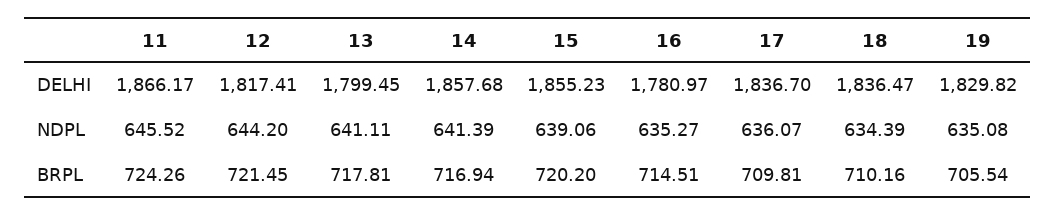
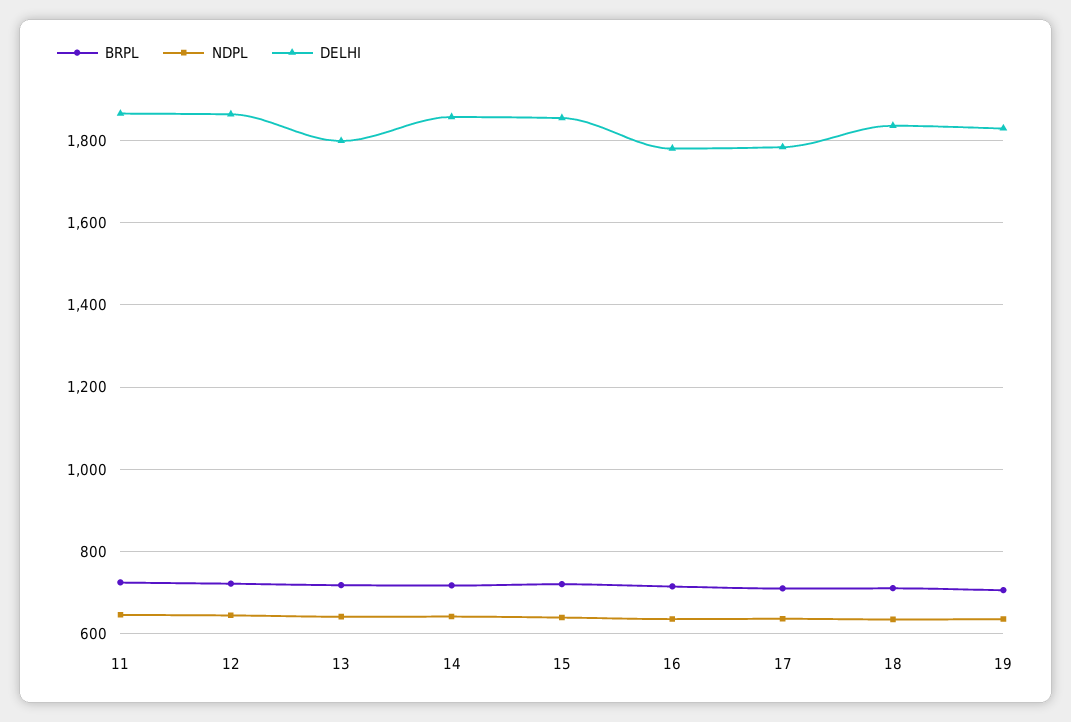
DELHI, 12: 1817.41 -> 1860
DELHI, 17: 1836.7 -> 1780

